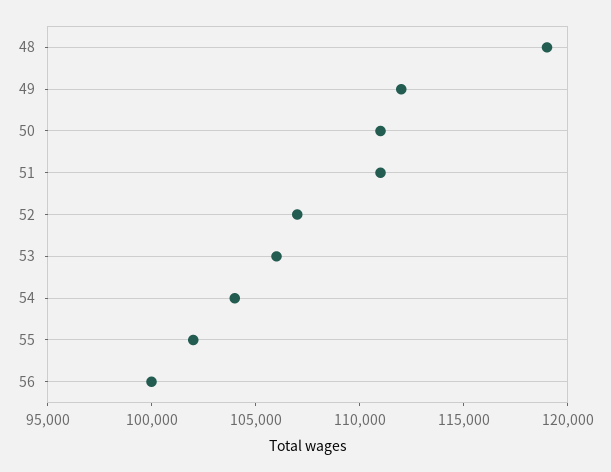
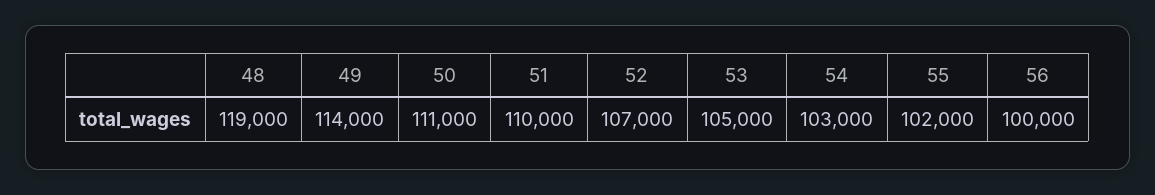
49: 112000 -> 114000
51: 111000 -> 110000
53: 106000 -> 105000
54: 104000 -> 103000

